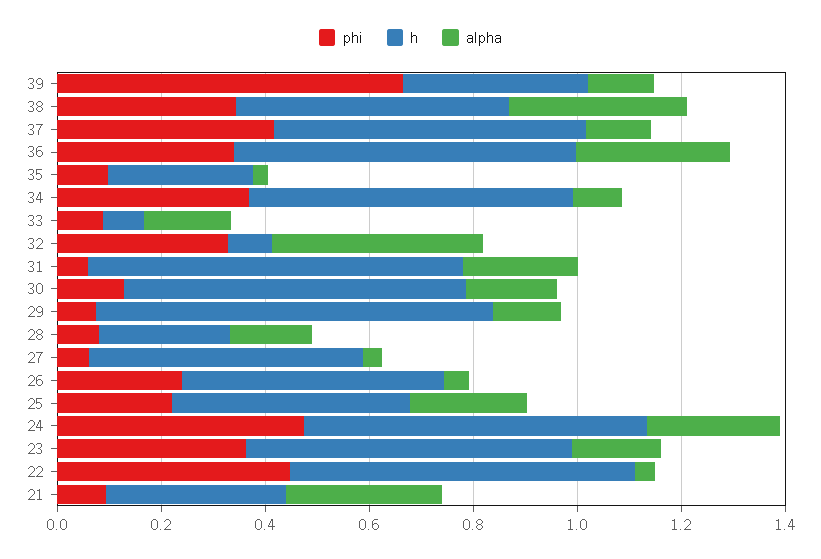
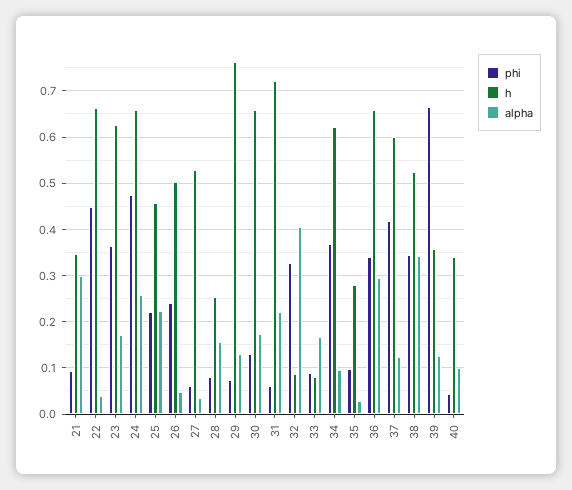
phi, 40: none -> 0.04
h, 40: none -> 0.34
alpha, 40: none -> 0.1

